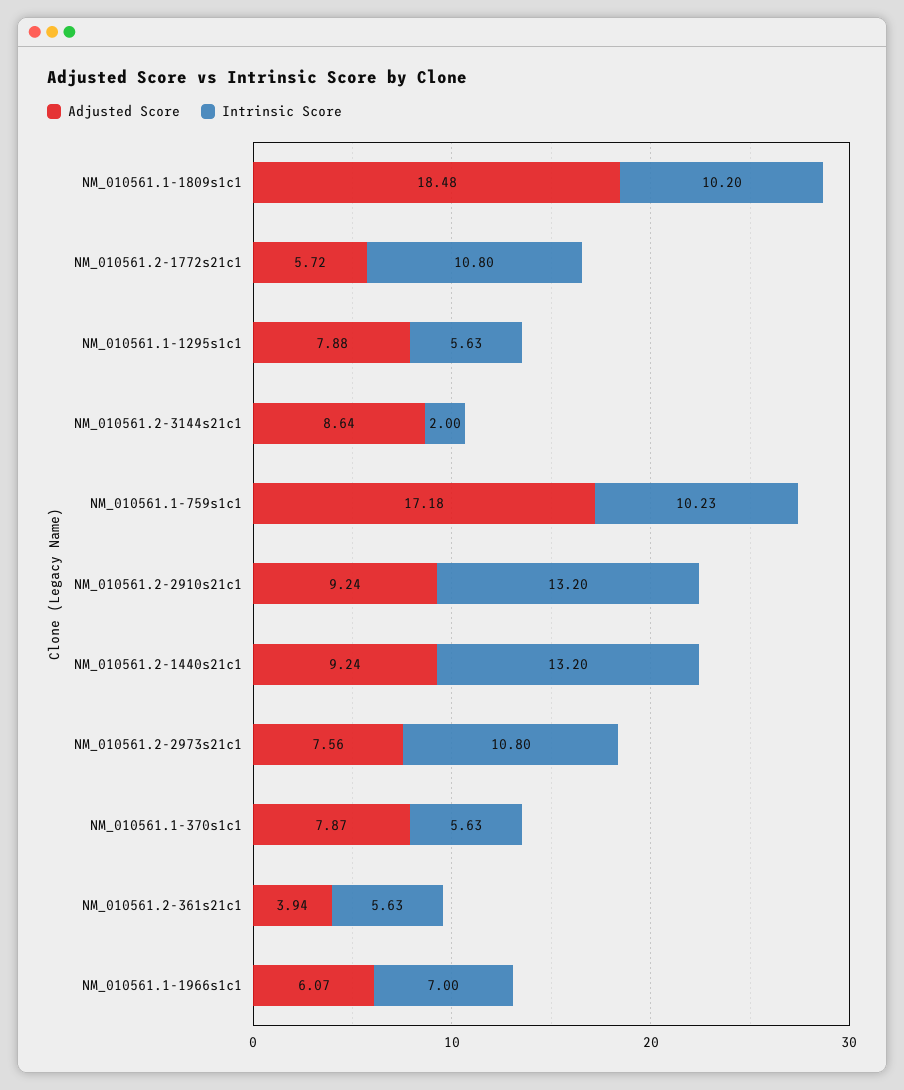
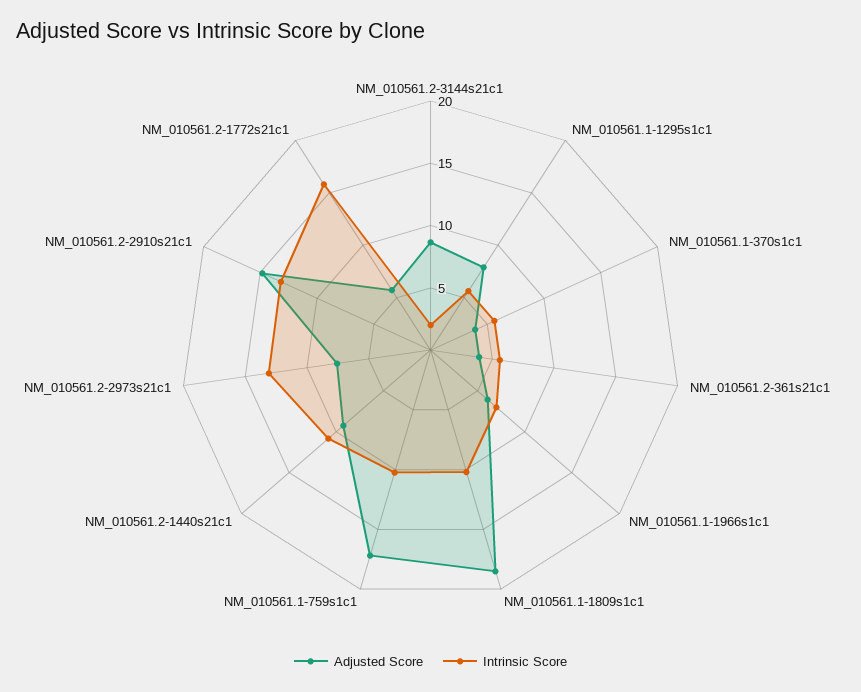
Intrinsic Score, NM_010561.2-1772s21c1: 10.8 -> 16
Adjusted Score, NM_010561.2-2910s21c1: 9.24 -> 15
Intrinsic Score, NM_010561.2-1440s21c1: 13.2 -> 11
Intrinsic Score, NM_010561.2-2973s21c1: 10.8 -> 13
Adjusted Score, NM_010561.1-370s1c1: 7.87 -> 4

